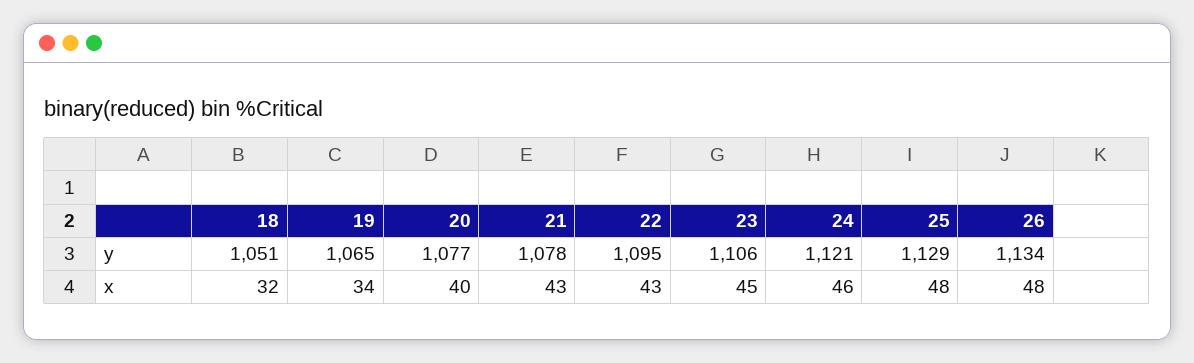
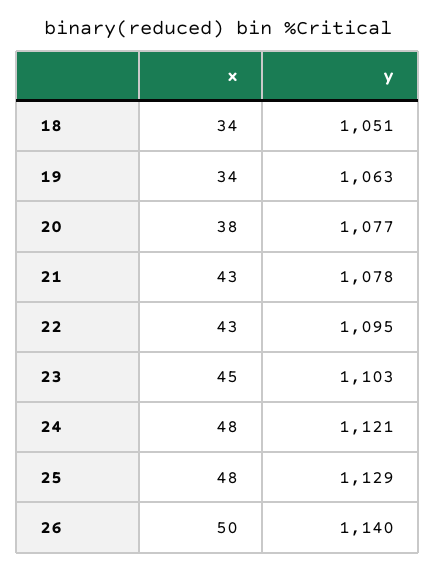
19, y: 1065 -> 1063
23, y: 1106 -> 1103
26, y: 1134 -> 1140
18, x: 32 -> 34
20, x: 40 -> 38
24, x: 46 -> 48
26, x: 48 -> 50

